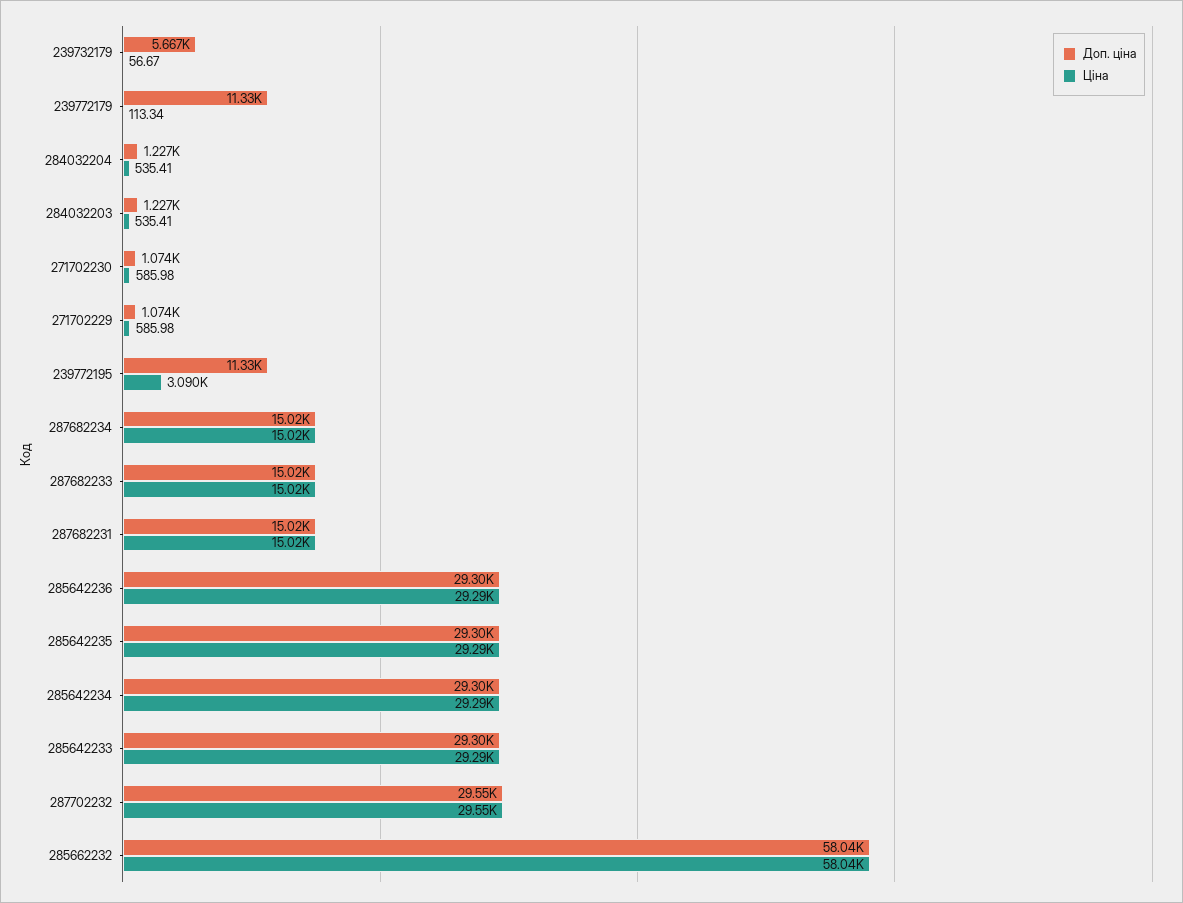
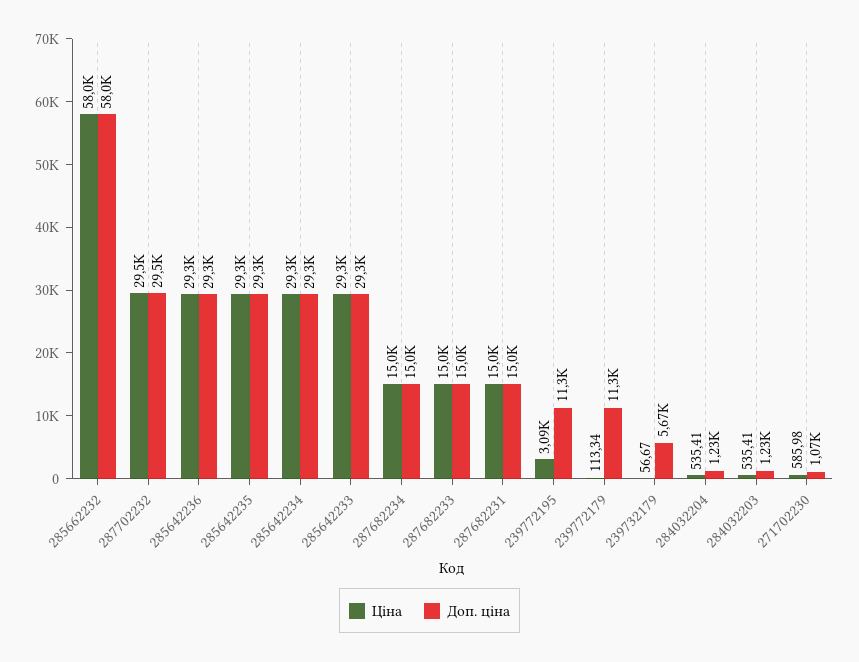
Доп. ціна, 271702229: 1074 -> none
Ціна, 271702229: 585.98 -> none

